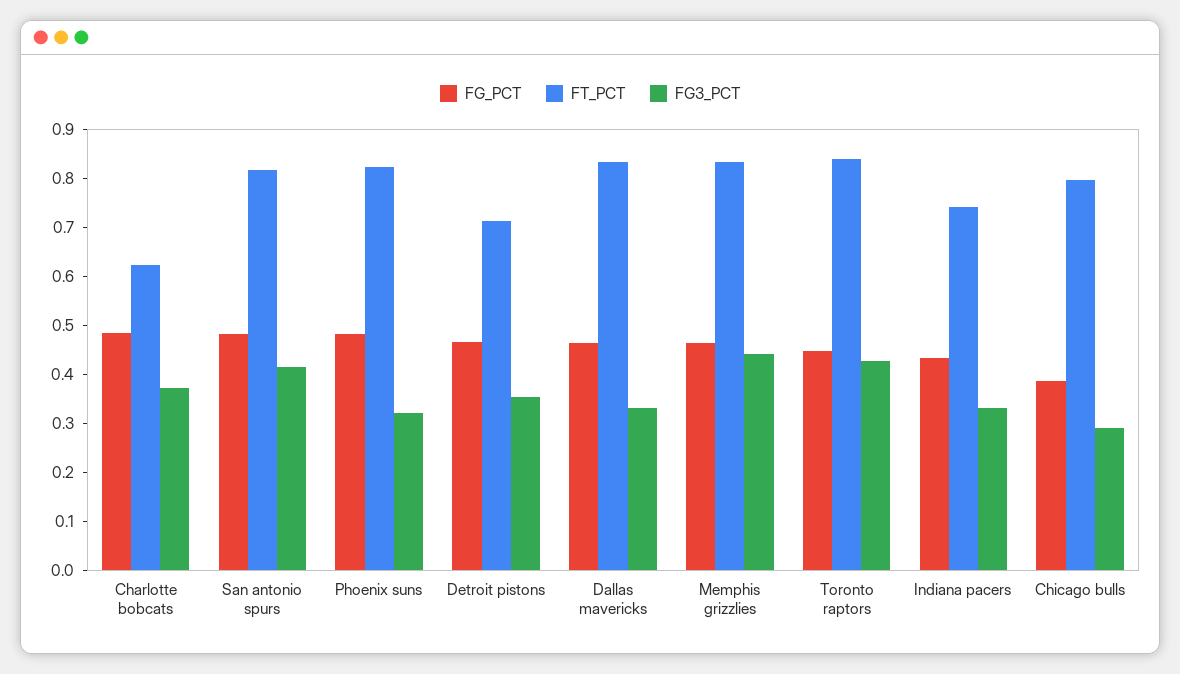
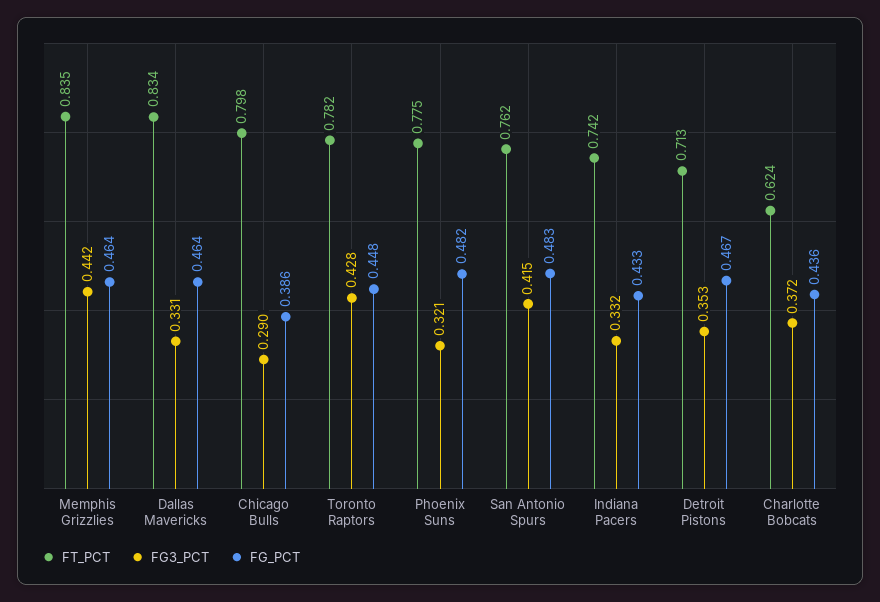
FG_PCT, Charlotte bobcats: 0.48 -> 0.436
FT_PCT, San antonio spurs: 0.82 -> 0.762
FT_PCT, Phoenix suns: 0.82 -> 0.775
FT_PCT, Toronto raptors: 0.84 -> 0.782

